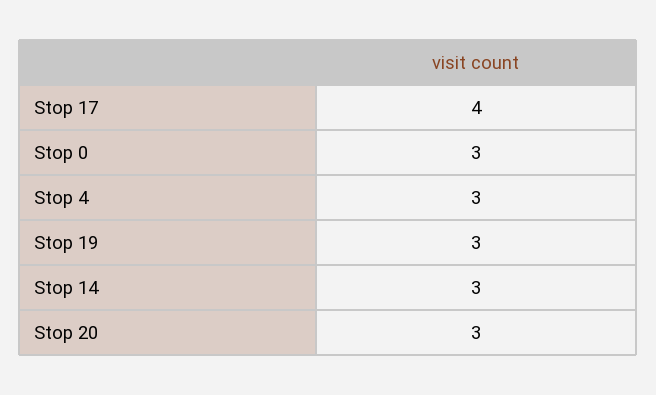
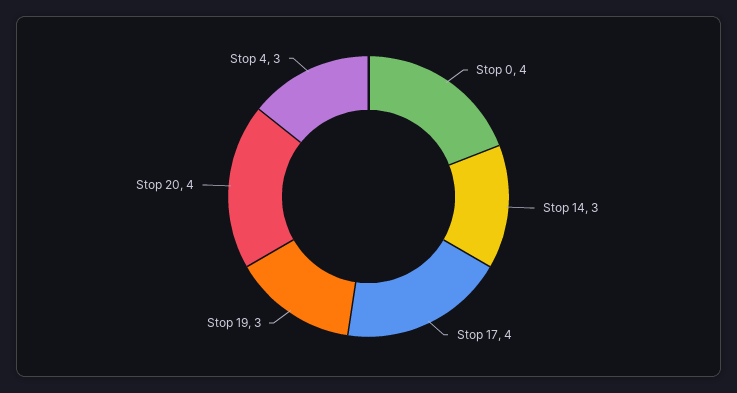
Stop 0: 3 -> 4
Stop 20: 3 -> 4

